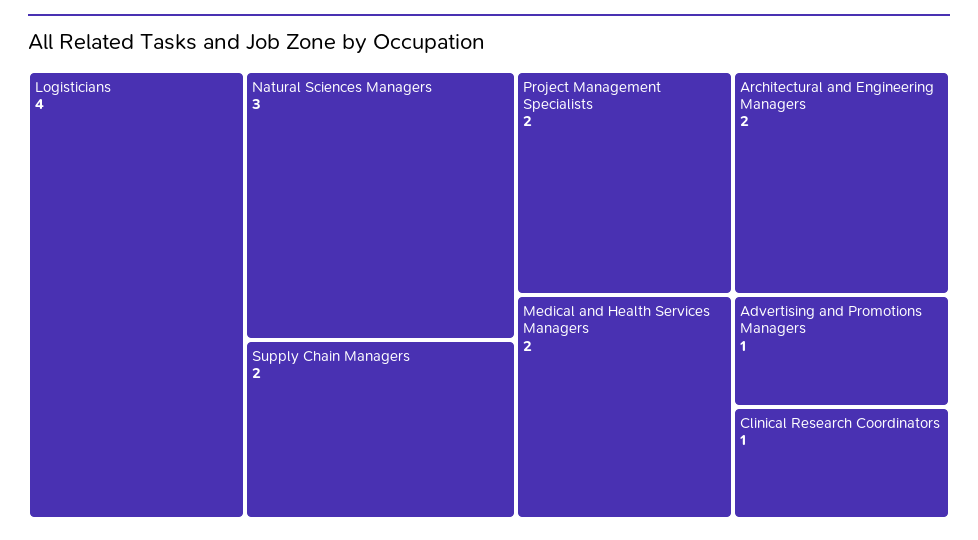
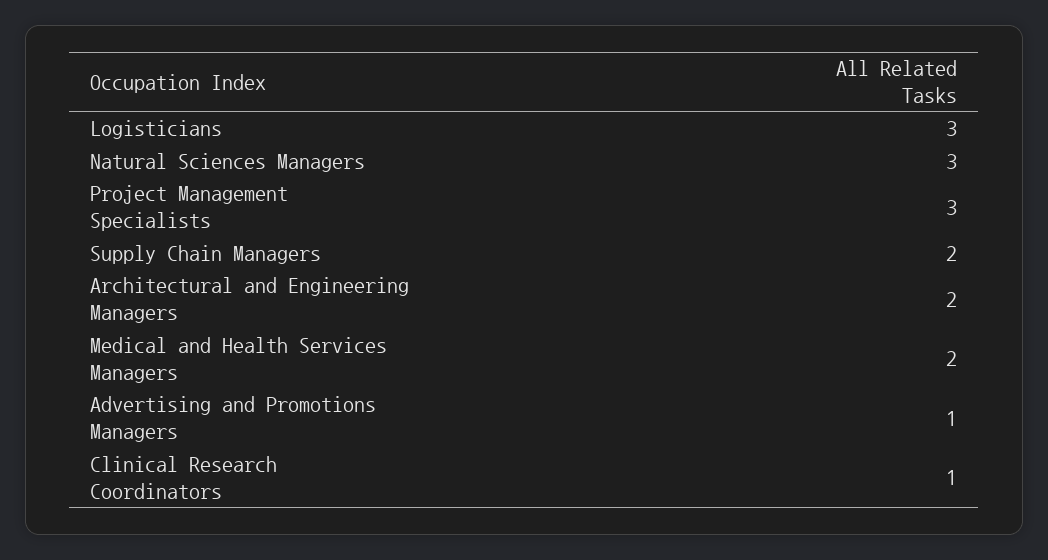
Logisticians: 4 -> 3
Project Management Specialists: 2 -> 3

